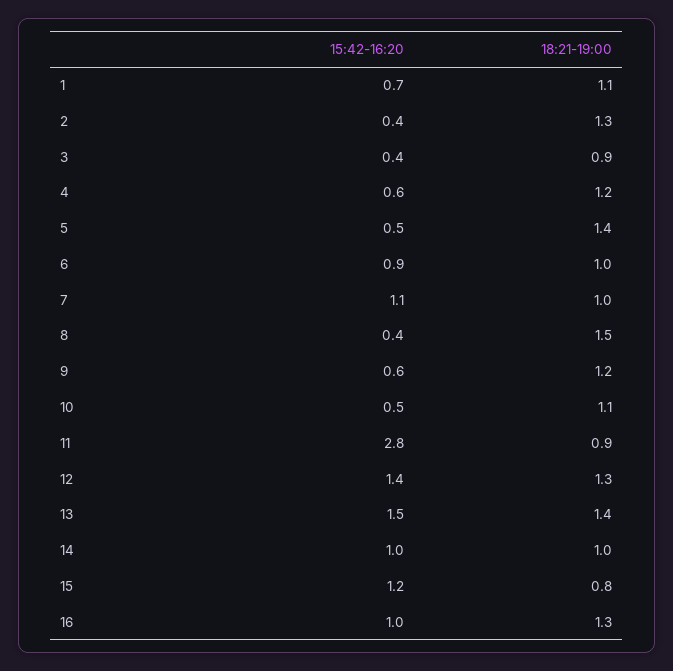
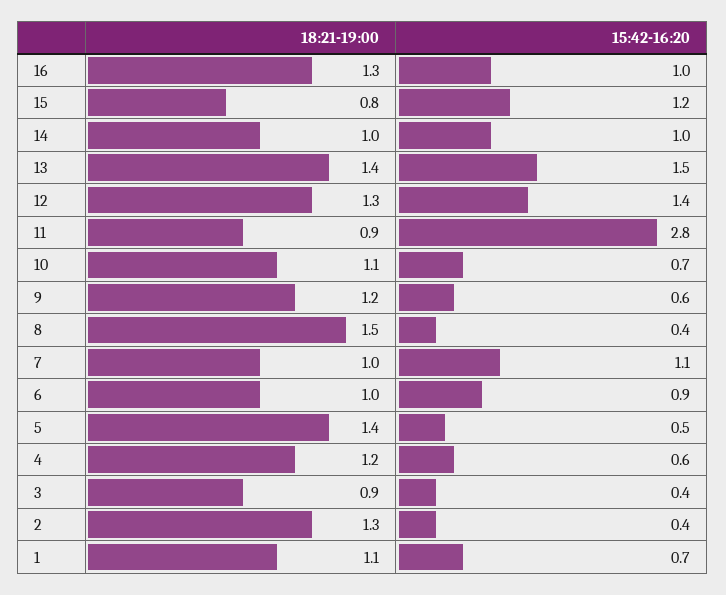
15:42-16:20, 10: 0.5 -> 0.7

